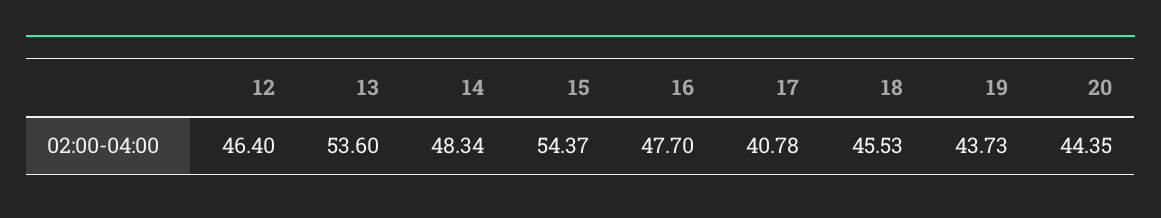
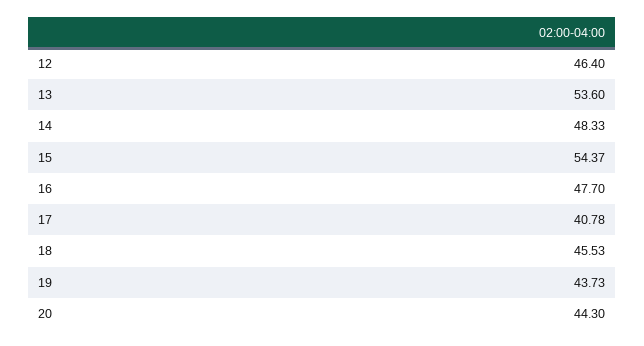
14: 48.34 -> 48.33
20: 44.35 -> 44.3

